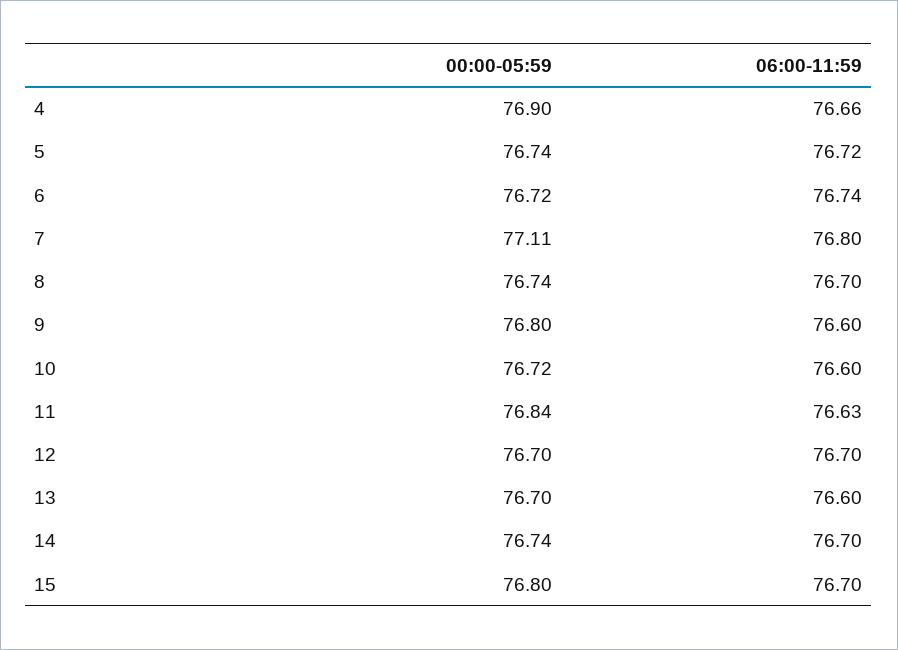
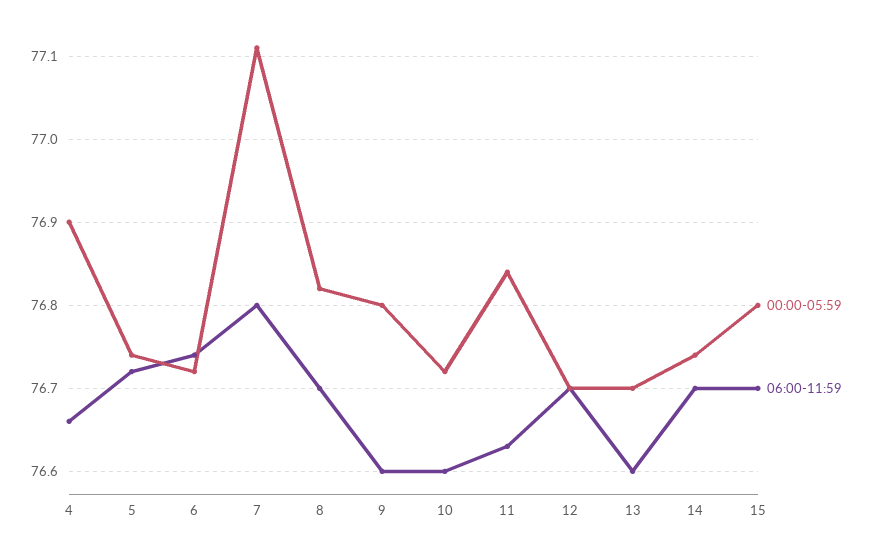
00:00-05:59, 8: 76.74 -> 76.82

